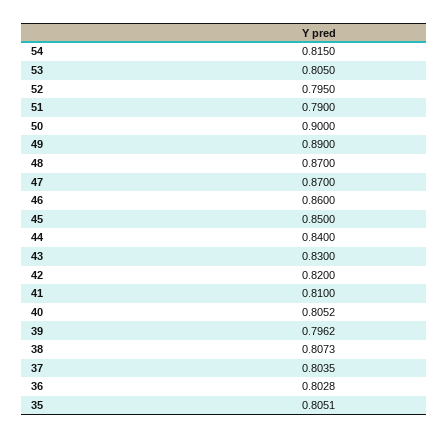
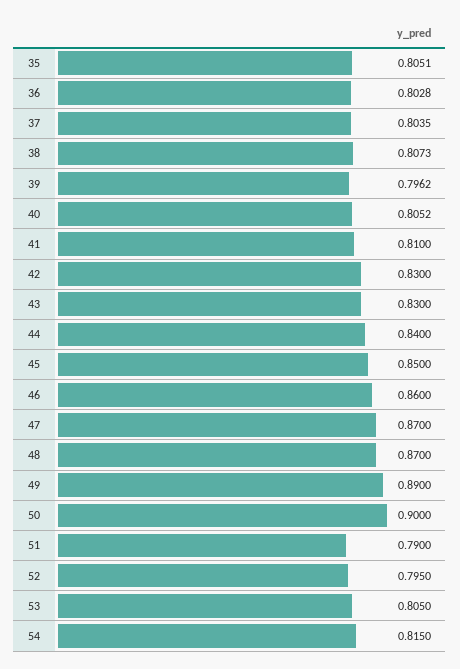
42: 0.82 -> 0.83

